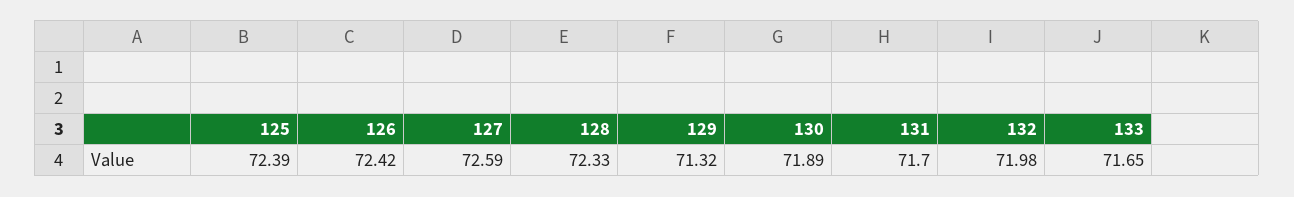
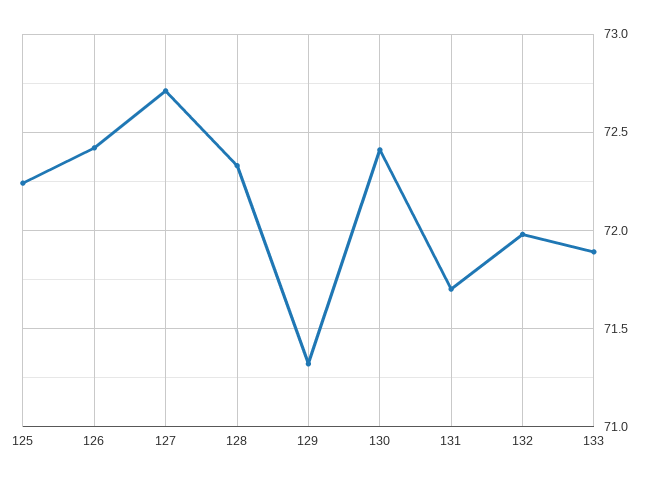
125: 72.39 -> 72.25
127: 72.59 -> 72.7
130: 71.89 -> 72.4
133: 71.65 -> 71.9

